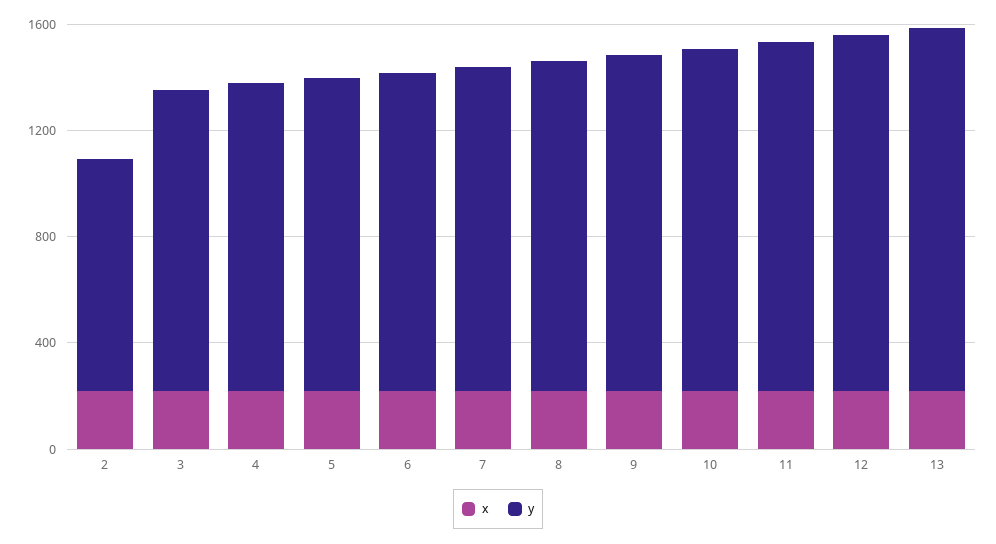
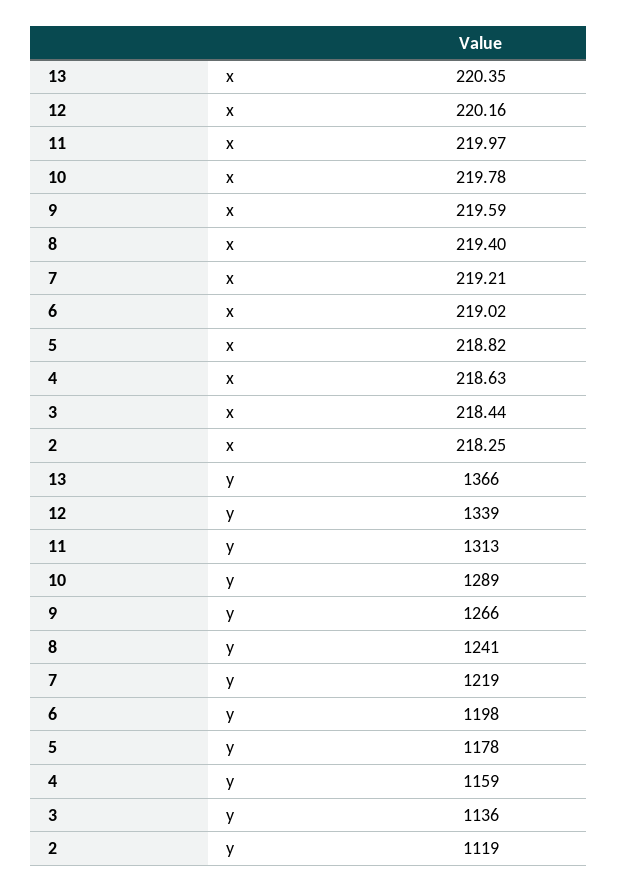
y, 2: 900 -> 1119

